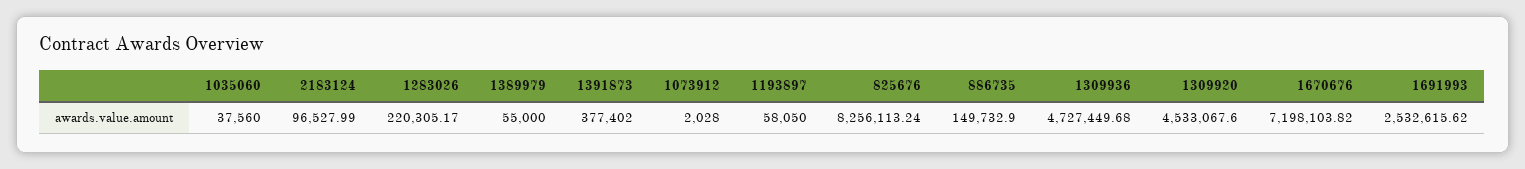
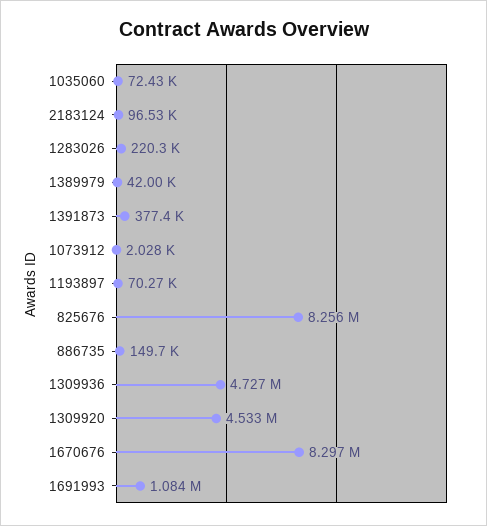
1035060: 37560 -> 72430
1389979: 55000 -> 42000
1193897: 58050 -> 70270
1670676: 7198103.82 -> 8297000
1691993: 2532615.62 -> 1084000

